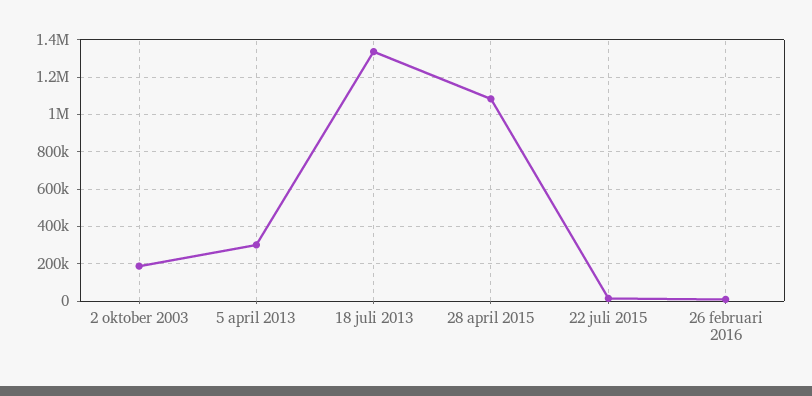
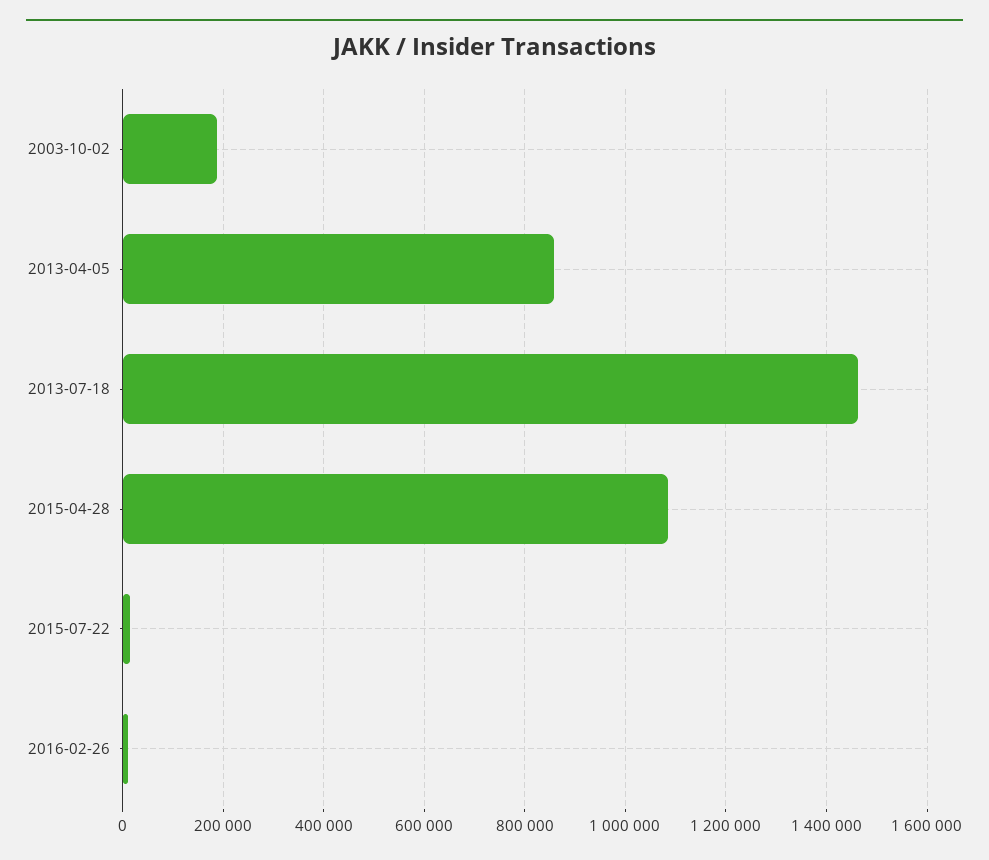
5 april 2013: 300000 -> 860000
18 juli 2013: 1350000 -> 1460000

